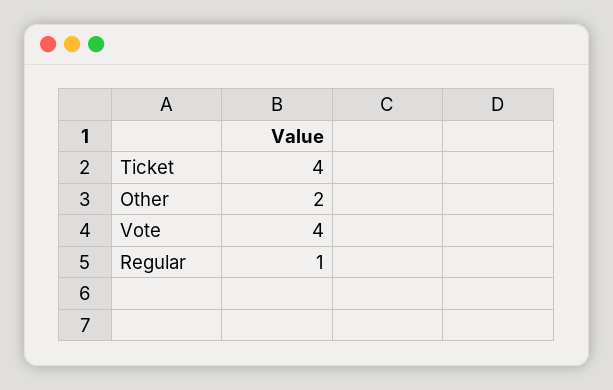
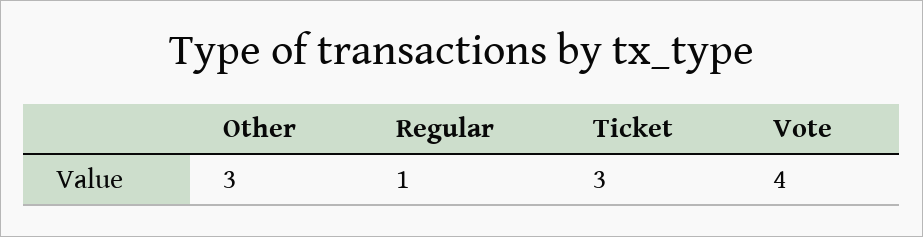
Ticket: 4 -> 3
Other: 2 -> 3

